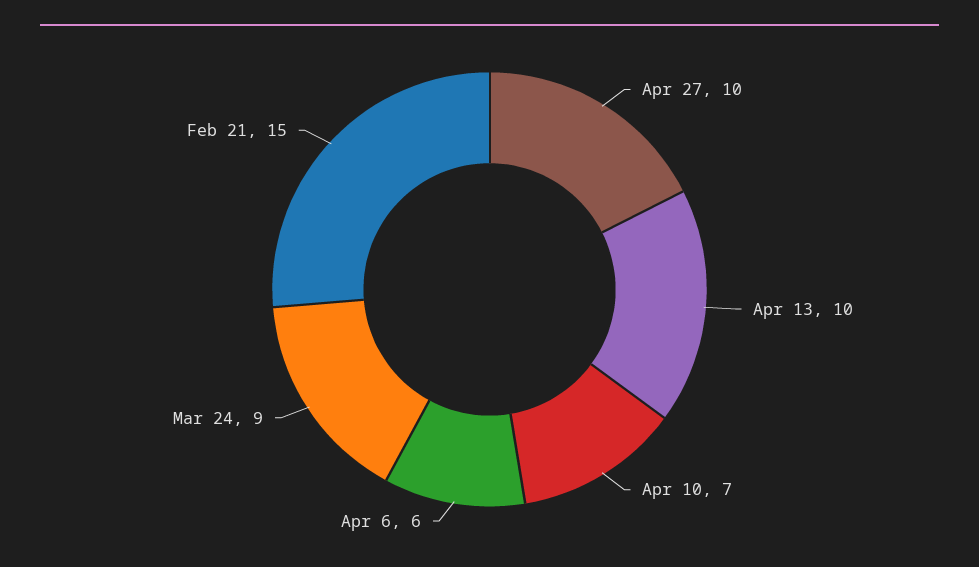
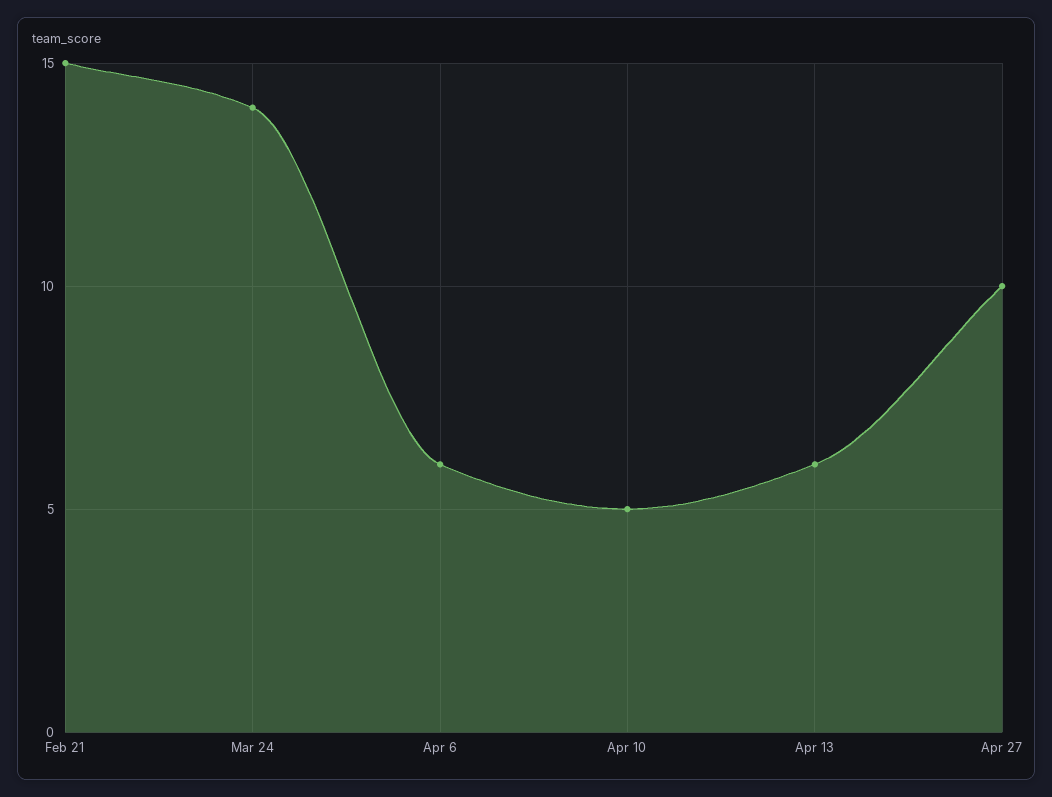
Apr 13: 10 -> 6
Apr 10: 7 -> 5
Mar 24: 9 -> 14

